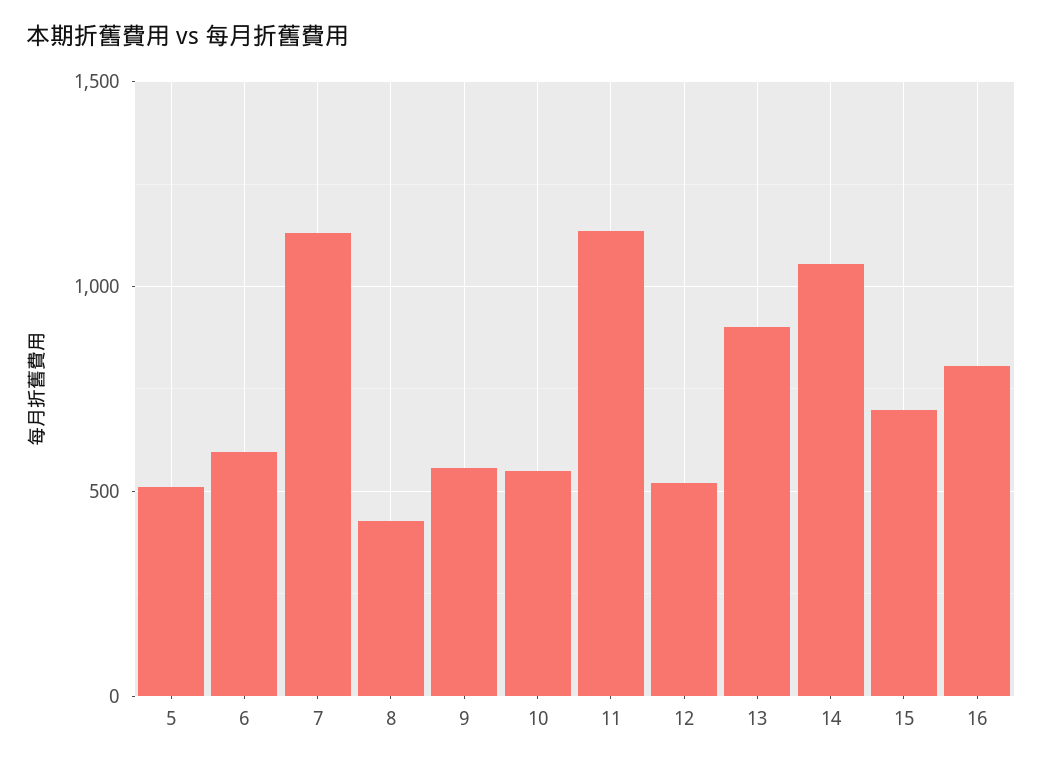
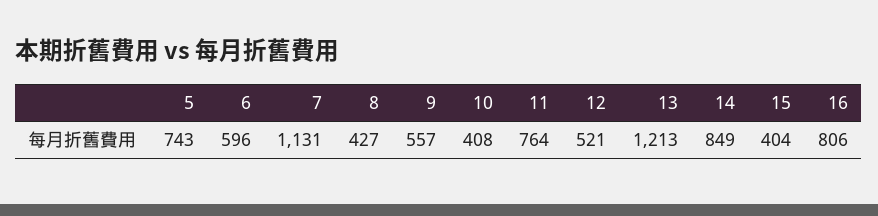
5: 500 -> 743
10: 550 -> 408
11: 1150 -> 764
13: 900 -> 1213
14: 1050 -> 849
15: 700 -> 404

